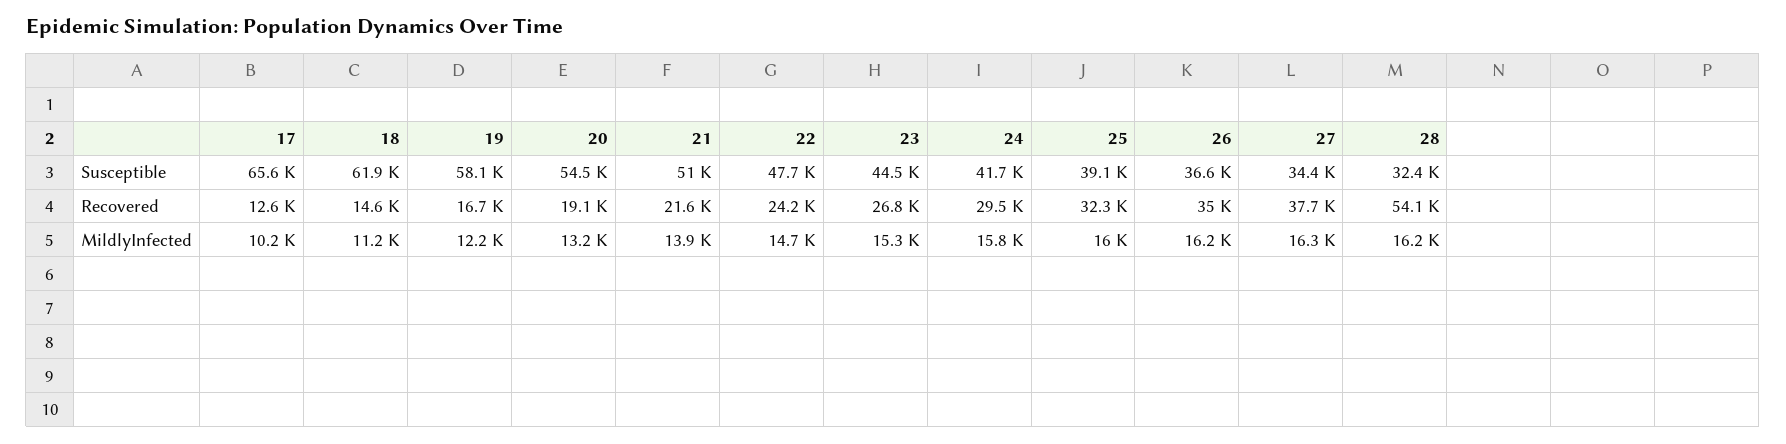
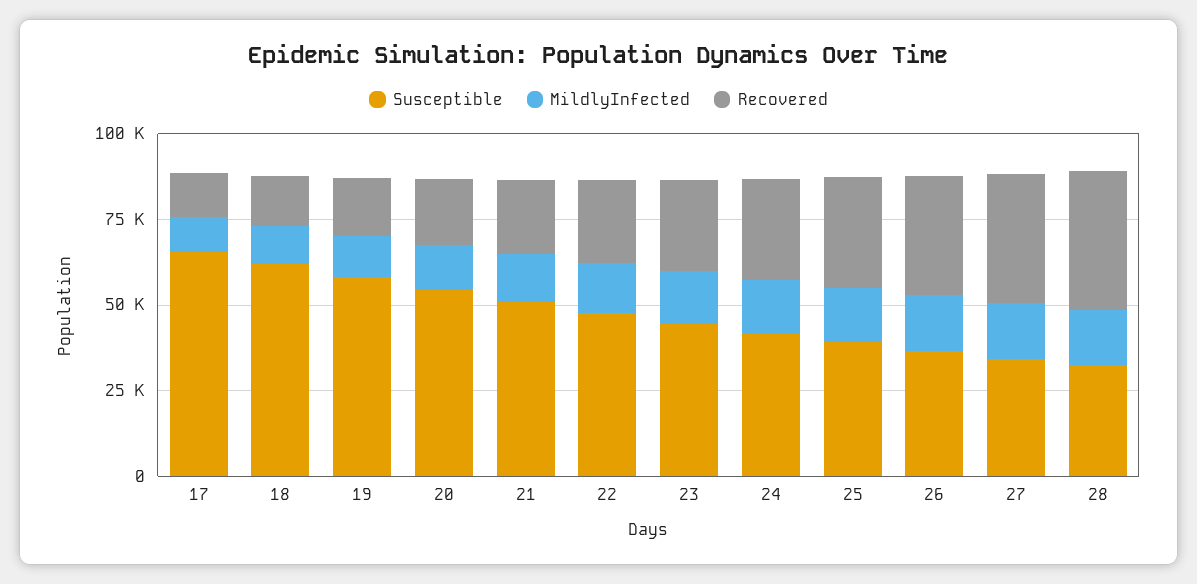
Recovered, 28: 54100 -> 40000

